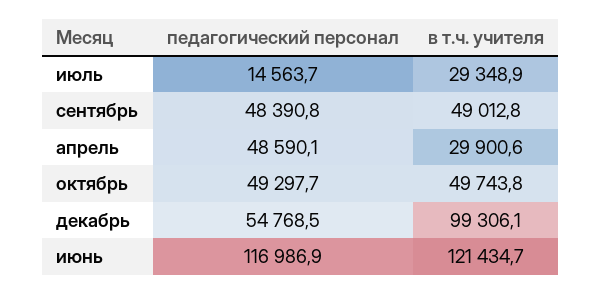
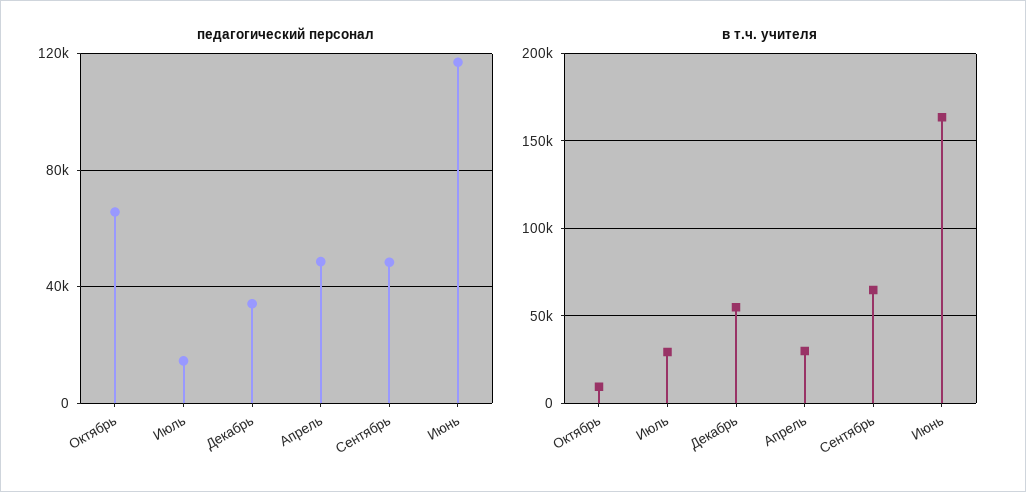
в т.ч. учителя, сентябрь: 49012.8 -> 65000
педагогический персонал, октябрь: 49297.7 -> 65000
в т.ч. учителя, октябрь: 49743.8 -> 10000
педагогический персонал, декабрь: 54768.5 -> 35000
в т.ч. учителя, декабрь: 99306.1 -> 55000
в т.ч. учителя, июнь: 121434.7 -> 165000

